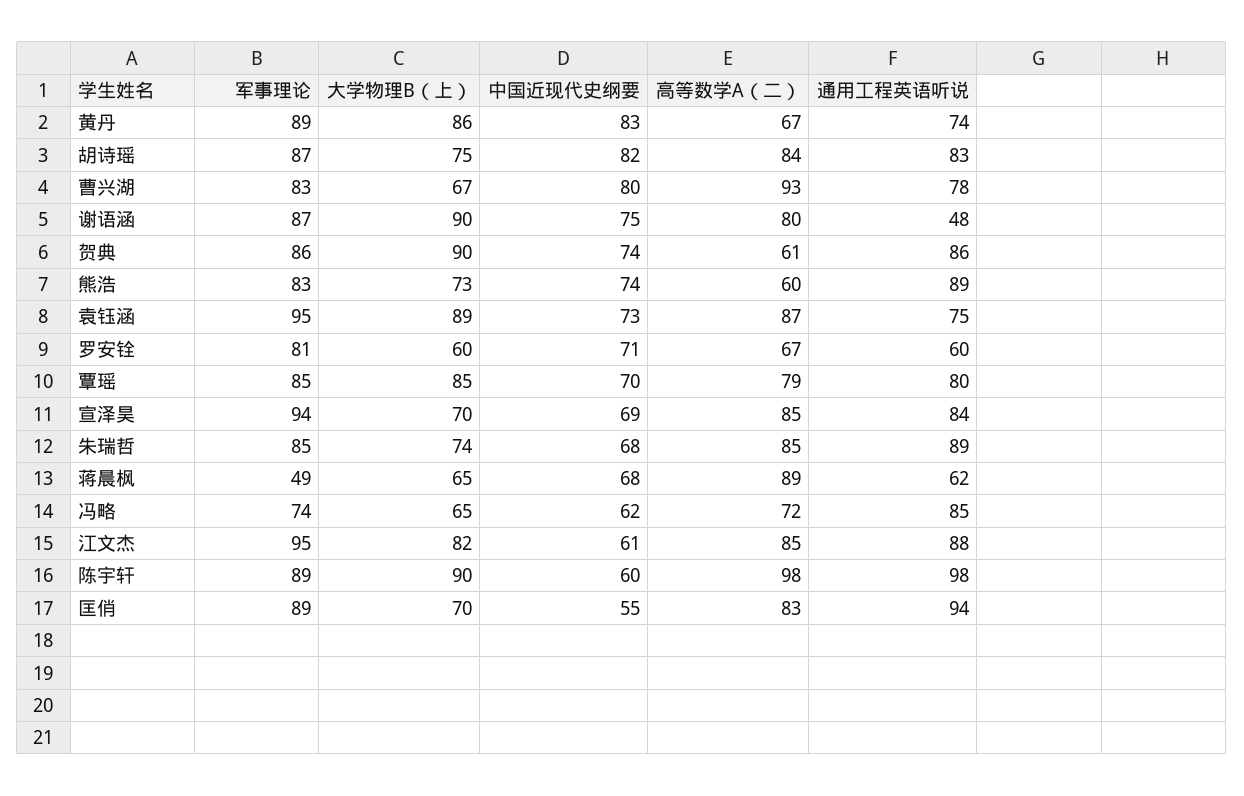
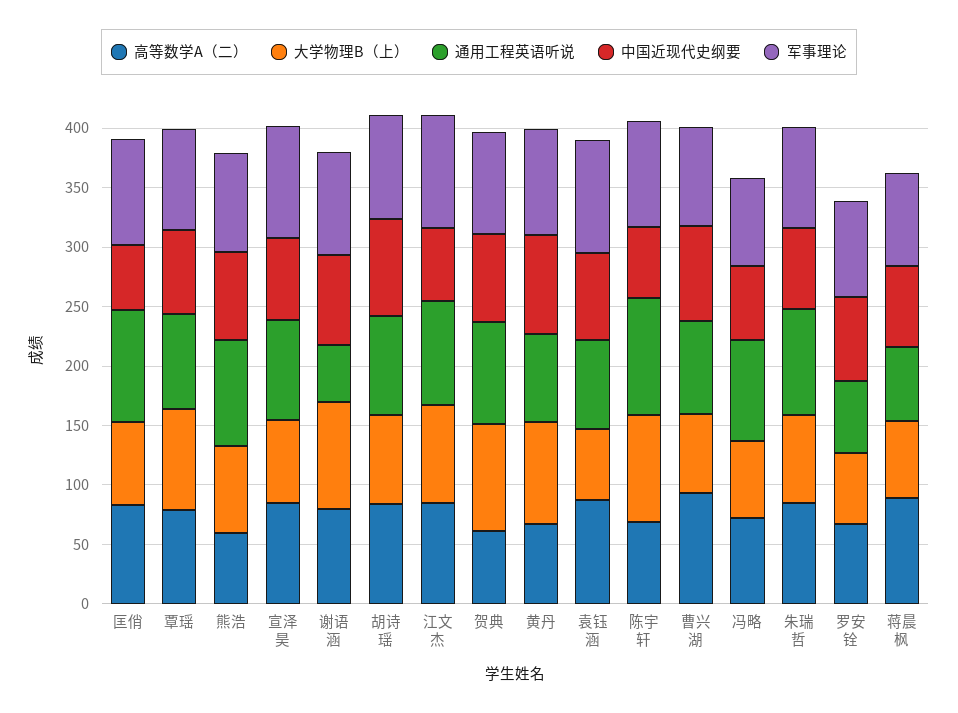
大学物理B（上）, 袁钰涵: 89 -> 60
军事理论, 蒋晨枫: 49 -> 80
高等数学A（二）, 陈宇轩: 98 -> 70

